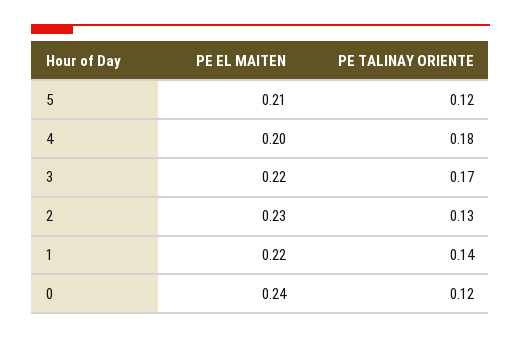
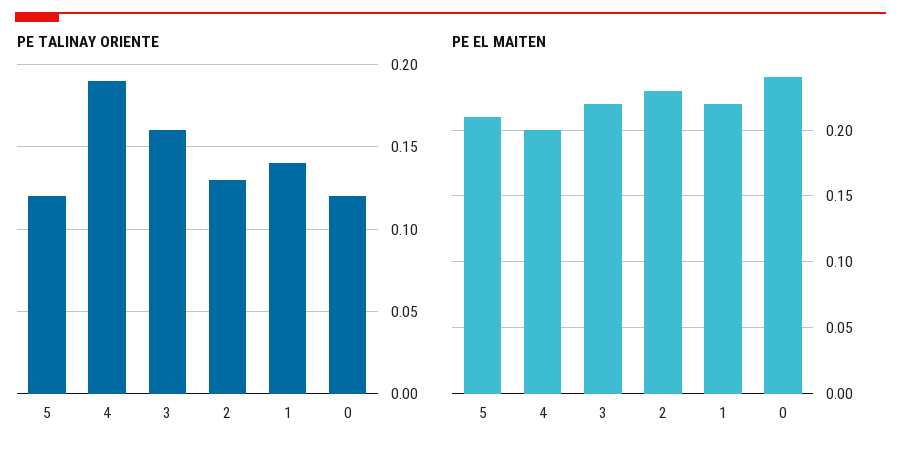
PE TALINAY ORIENTE, 4: 0.18 -> 0.19
PE TALINAY ORIENTE, 3: 0.17 -> 0.16

